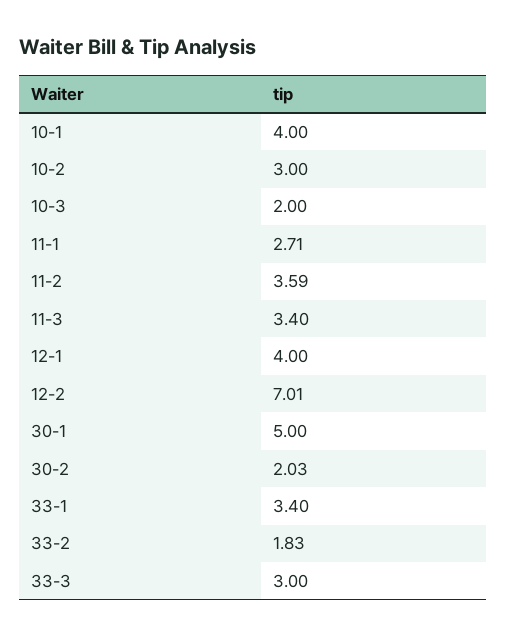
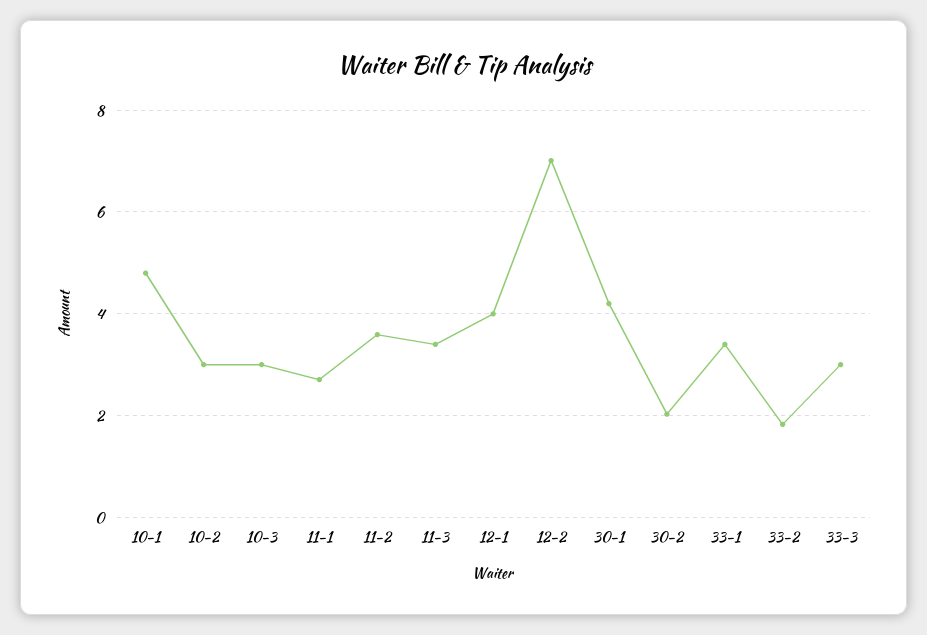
10-1: 4 -> 4.8
10-3: 2 -> 3
30-1: 5 -> 4.2

